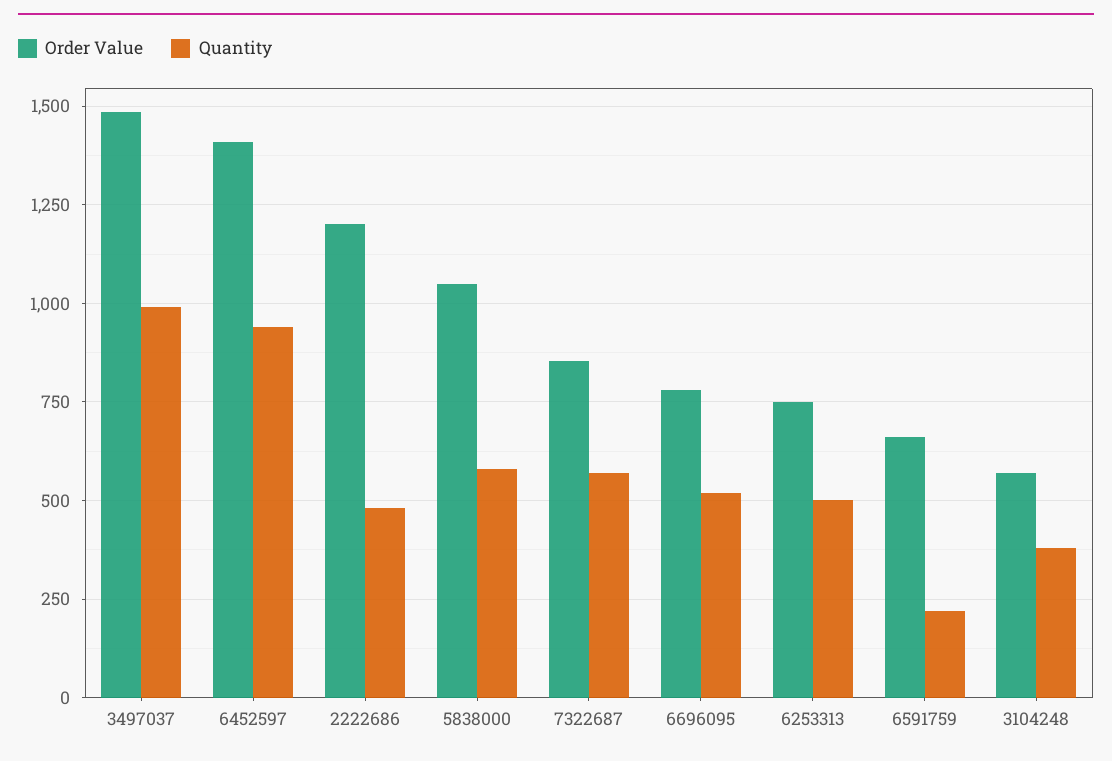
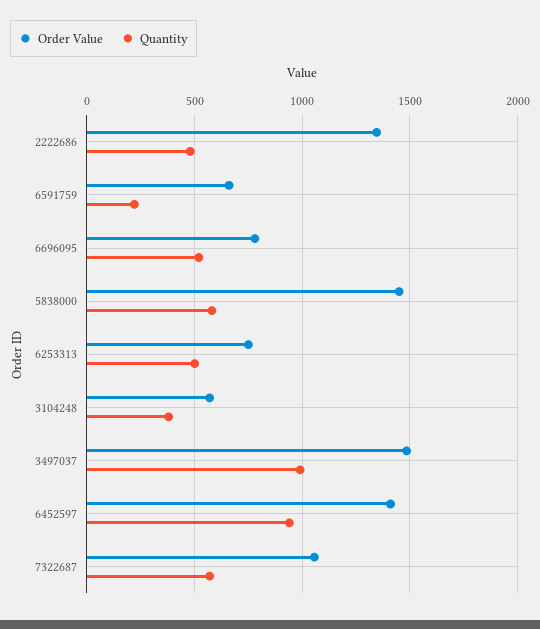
Order Value, 2222686: 1200 -> 1350
Order Value, 5838000: 1050 -> 1450
Order Value, 7322687: 850 -> 1050

